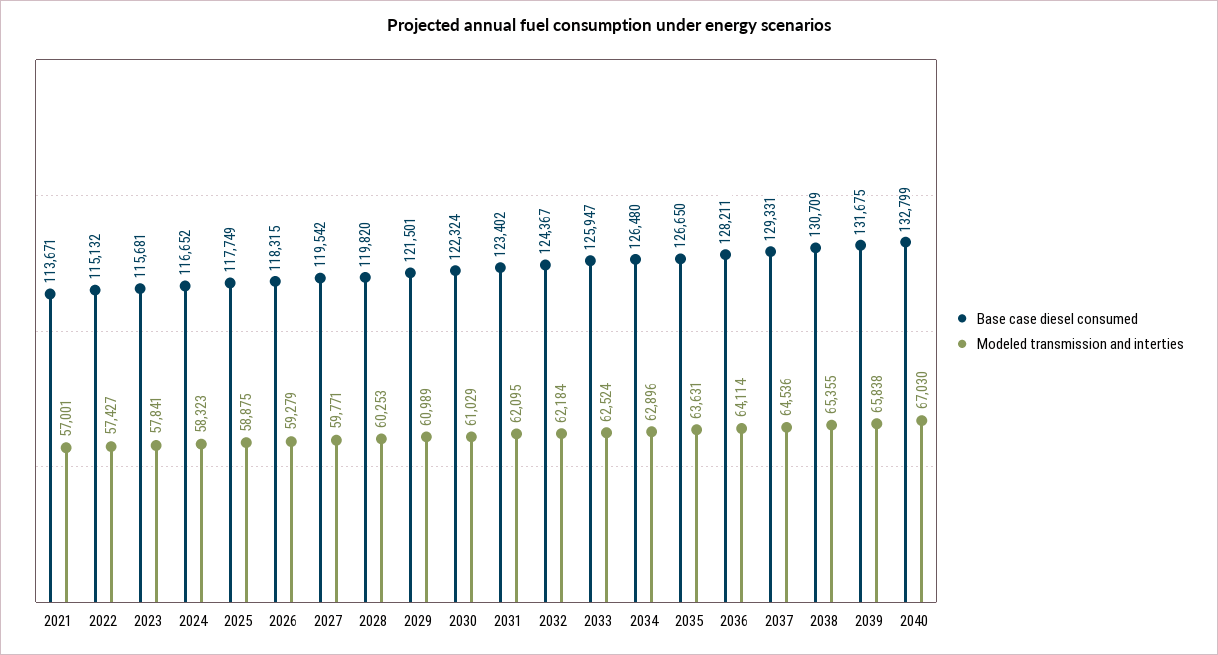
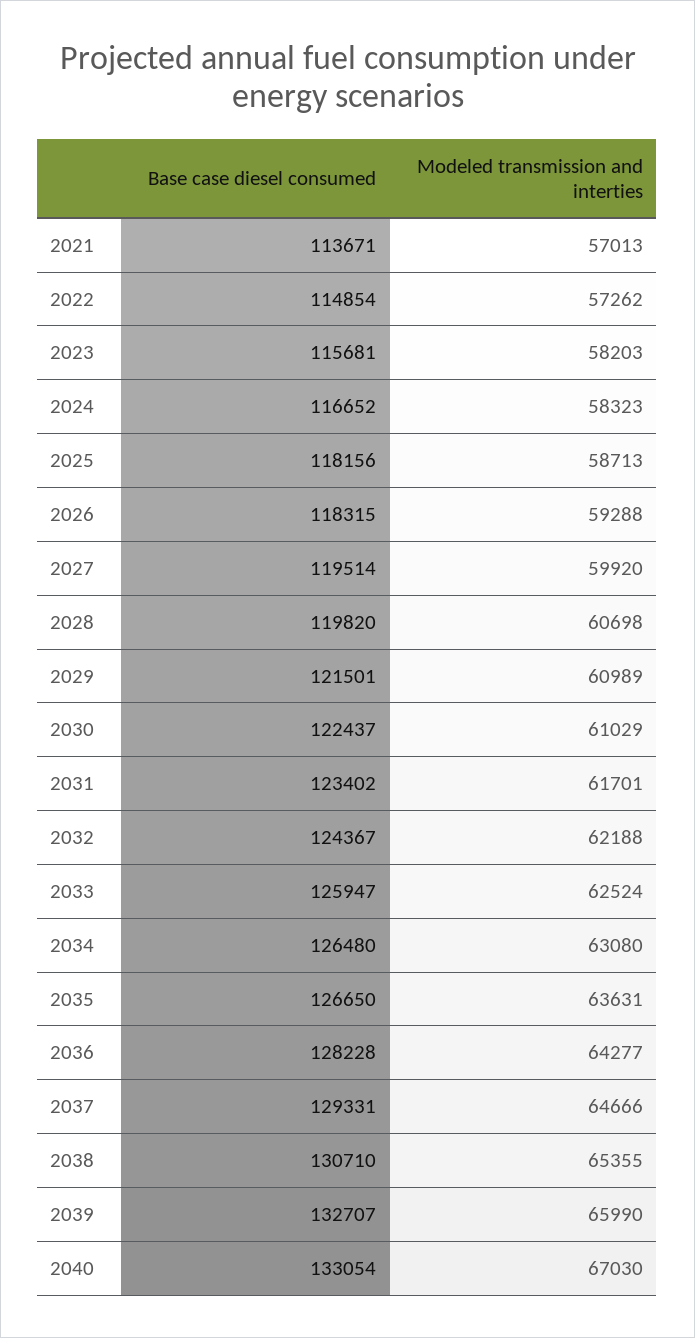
Modeled transmission and interties, 2021: 57001 -> 57013
Base case diesel consumed, 2022: 115132 -> 114854
Modeled transmission and interties, 2022: 57427 -> 57262
Modeled transmission and interties, 2023: 57841 -> 58203
Base case diesel consumed, 2025: 117749 -> 118156
Modeled transmission and interties, 2025: 58875 -> 58713
Modeled transmission and interties, 2026: 59279 -> 59288
Base case diesel consumed, 2027: 119542 -> 119514
Modeled transmission and interties, 2027: 59771 -> 59920
Modeled transmission and interties, 2028: 60253 -> 60698
Base case diesel consumed, 2030: 122324 -> 122437
Modeled transmission and interties, 2031: 62095 -> 61701
Modeled transmission and interties, 2032: 62184 -> 62188
Modeled transmission and interties, 2034: 62896 -> 63080
Base case diesel consumed, 2036: 128211 -> 128228
Modeled transmission and interties, 2036: 64114 -> 64277
Modeled transmission and interties, 2037: 64536 -> 64666
Base case diesel consumed, 2038: 130709 -> 130710
Base case diesel consumed, 2039: 131675 -> 132707
Modeled transmission and interties, 2039: 65838 -> 65990
Base case diesel consumed, 2040: 132799 -> 133054

